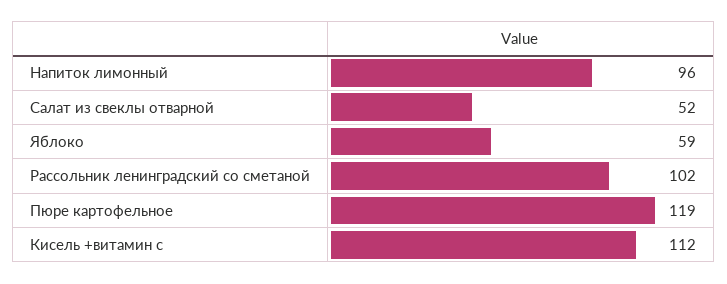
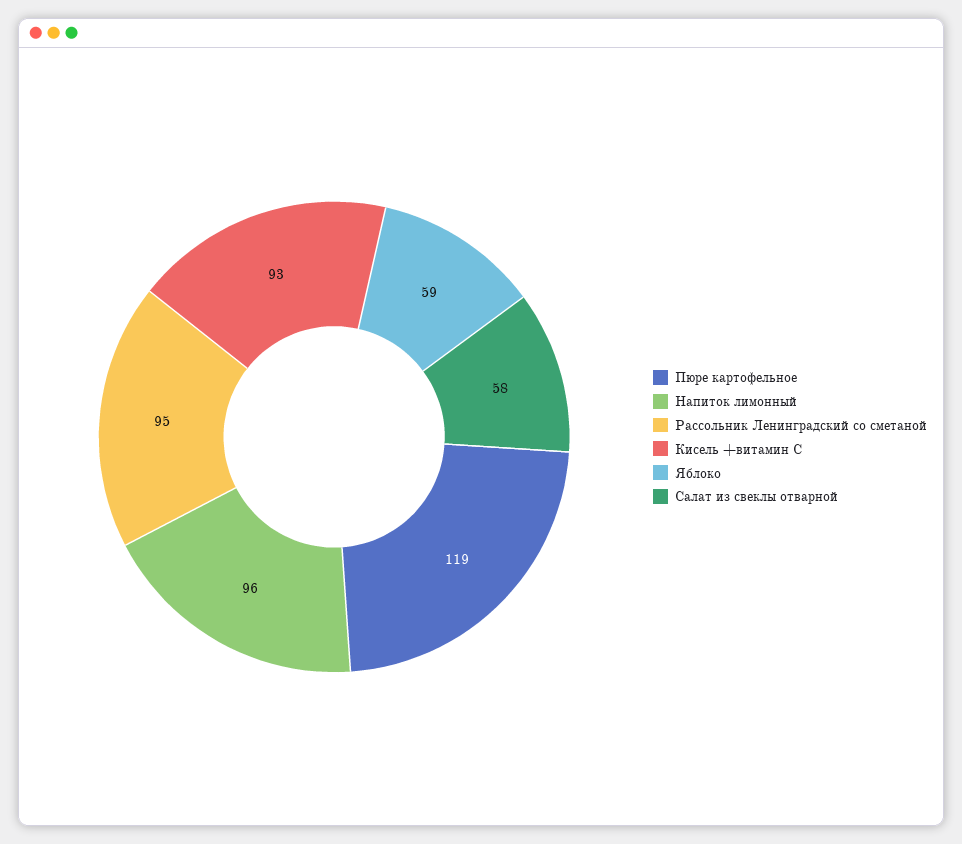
Салат из свеклы отварной: 52 -> 58
Рассольник ленинградский со сметаной: 102 -> 95
Кисель +витамин с: 112 -> 93

